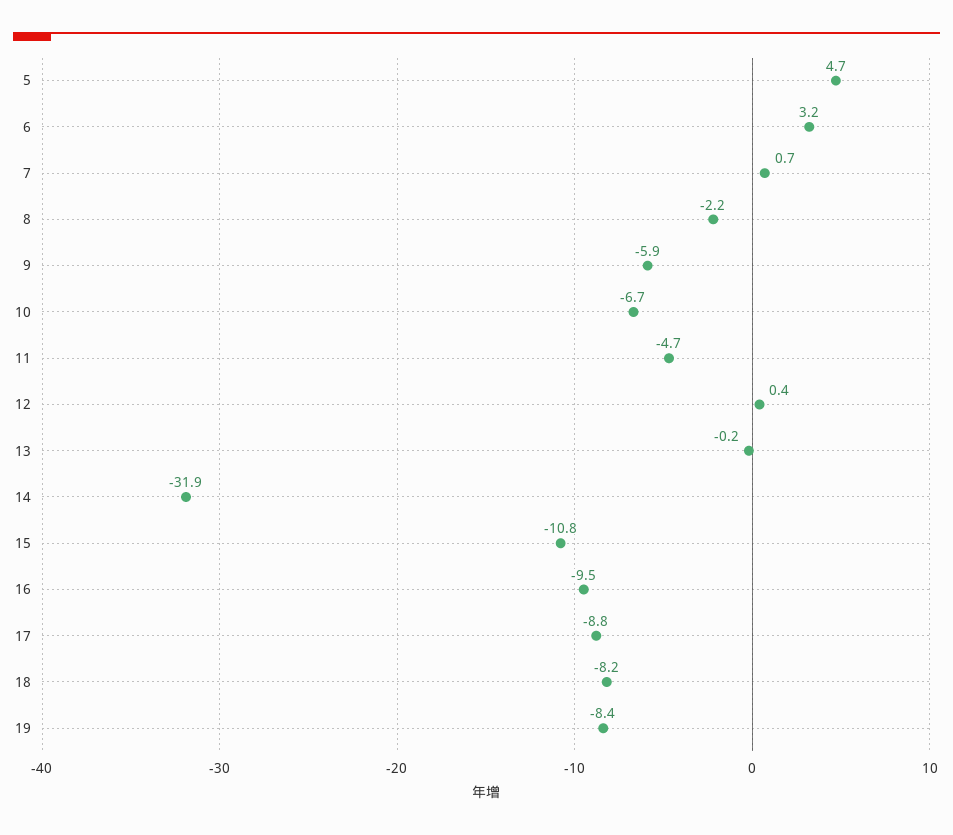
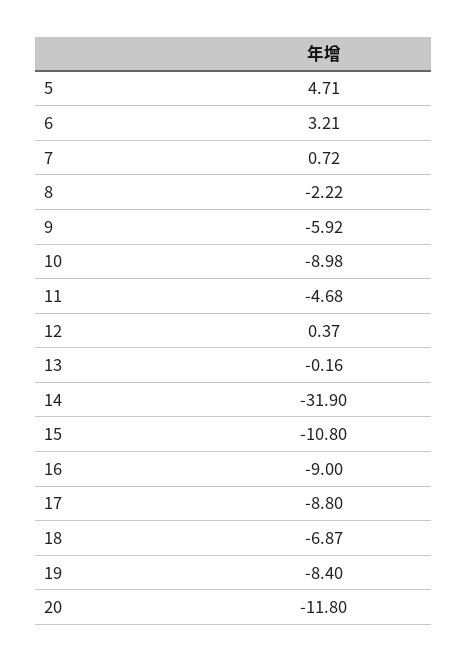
10: -6.7 -> -8.98
16: -9.5 -> -9
18: -8.2 -> -6.87
20: none -> -11.8

